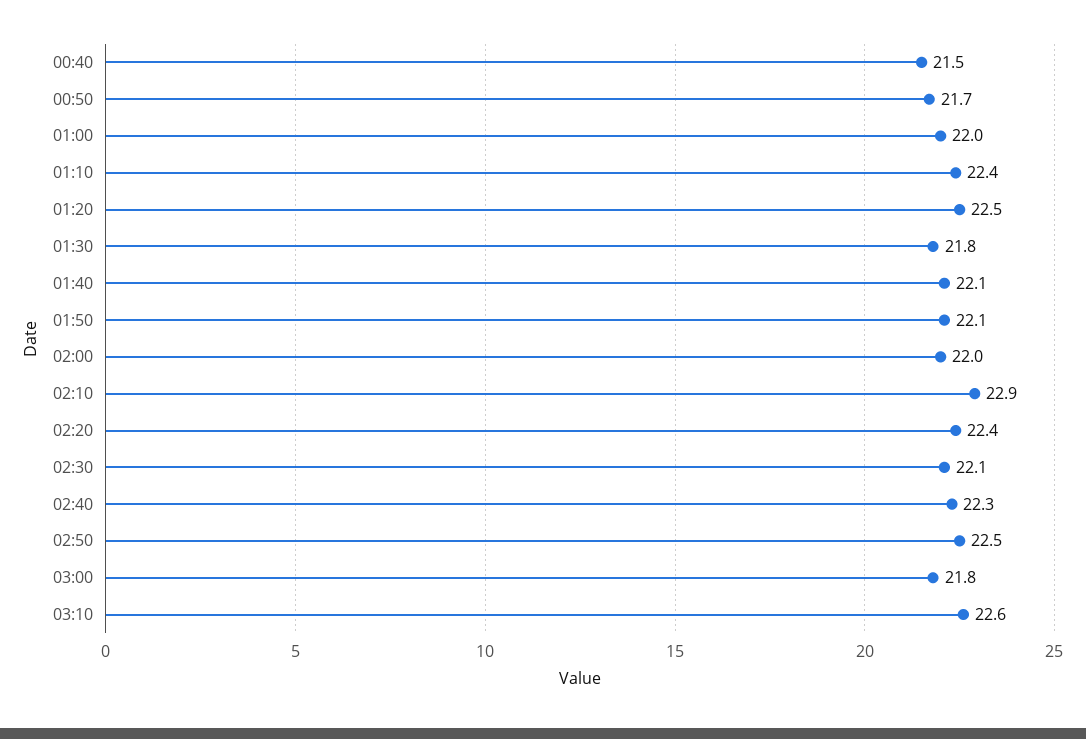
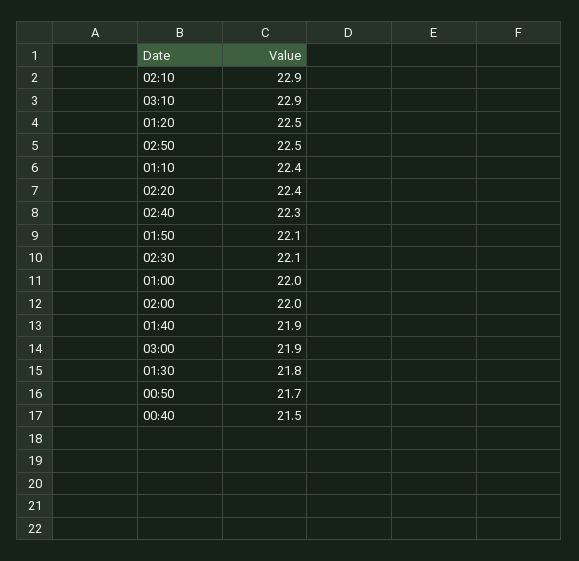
01:40: 22.1 -> 21.9
03:00: 21.8 -> 21.9
03:10: 22.6 -> 22.9

